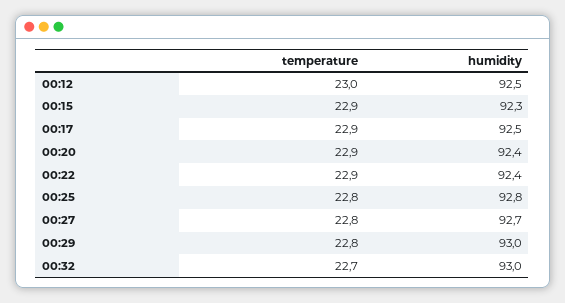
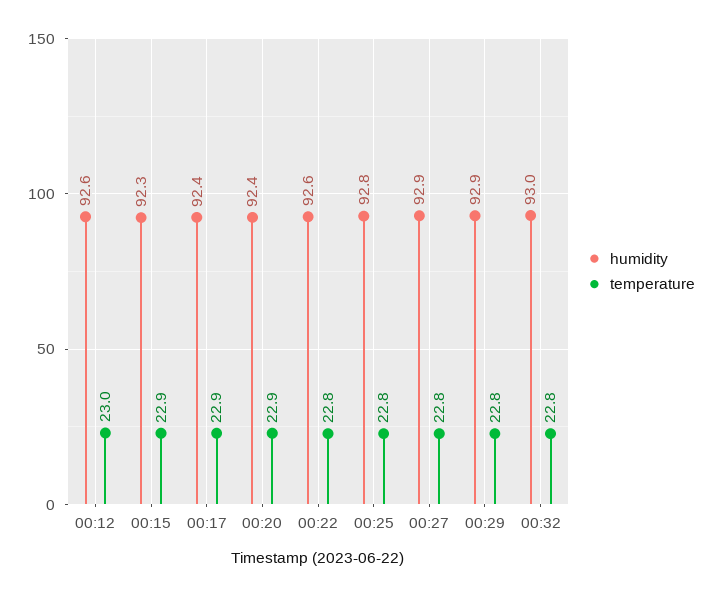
humidity, 00:12: 92.5 -> 92.6
humidity, 00:17: 92.5 -> 92.4
temperature, 00:22: 22.9 -> 22.8
humidity, 00:22: 92.4 -> 92.6
humidity, 00:27: 92.7 -> 92.9
humidity, 00:29: 93 -> 92.9
temperature, 00:32: 22.7 -> 22.8

